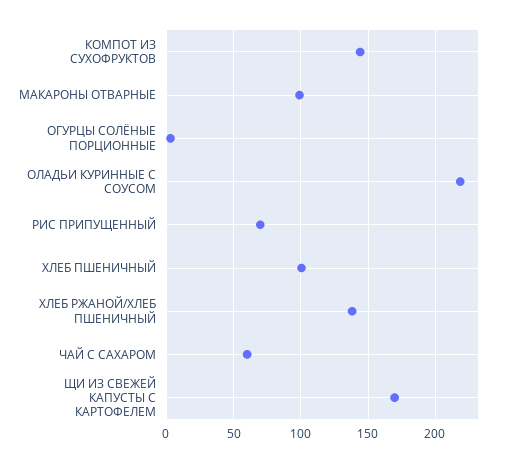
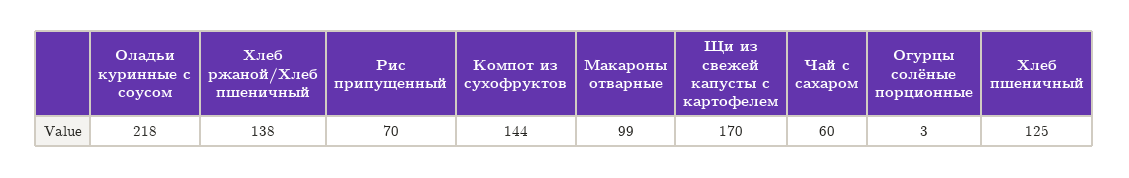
ХЛЕБ ПШЕНИЧНЫЙ: 100 -> 125

